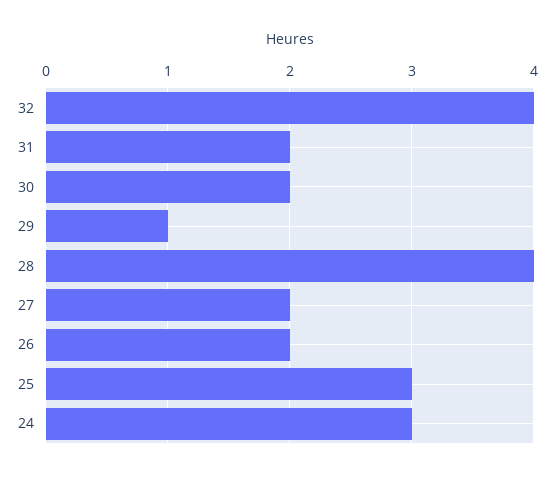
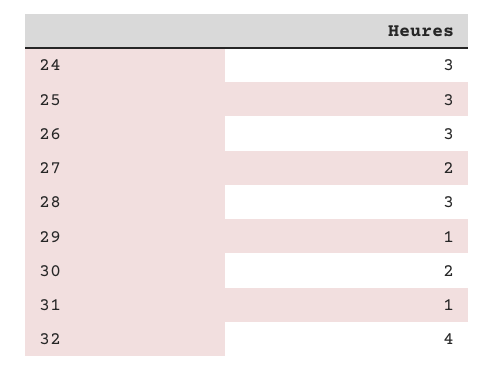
31: 2 -> 1
28: 4 -> 3
26: 2 -> 3

